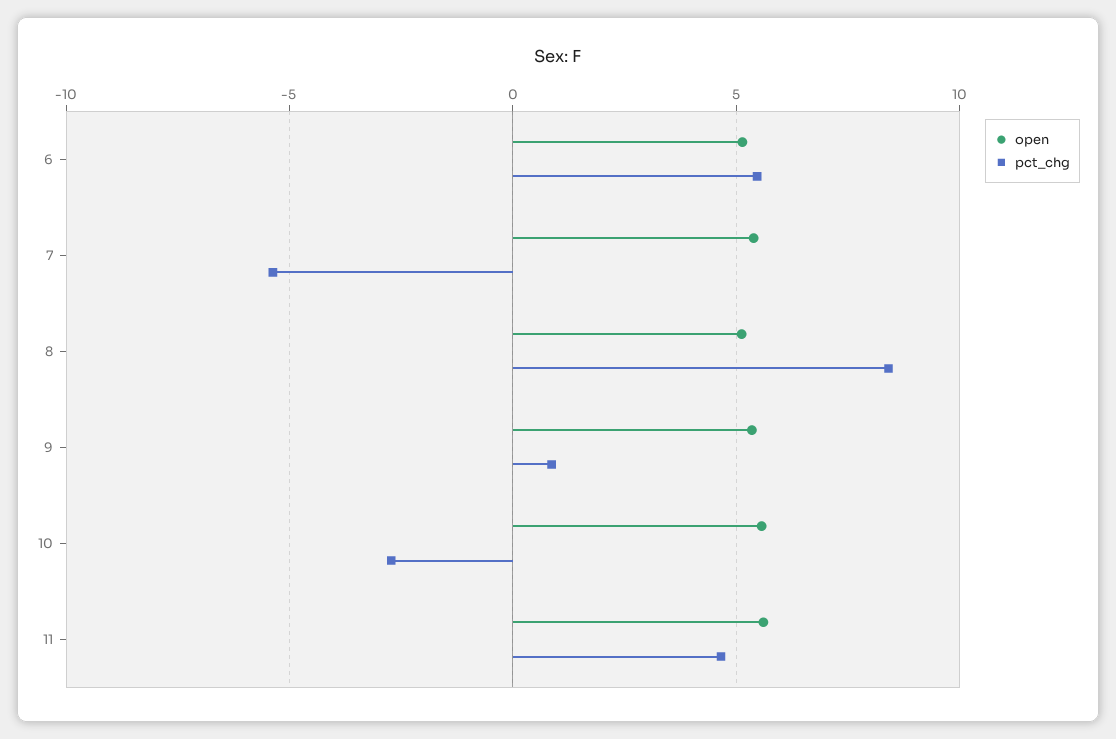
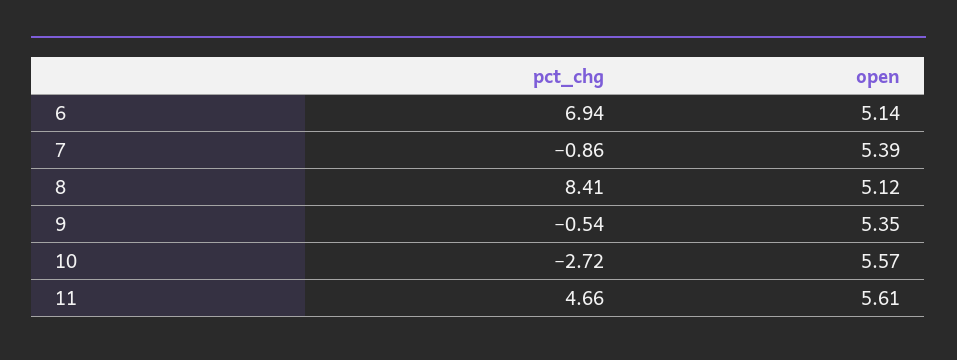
pct_chg, 6: 5.5 -> 6.94
pct_chg, 7: -5.5 -> -0.86
pct_chg, 9: 1 -> -0.54

